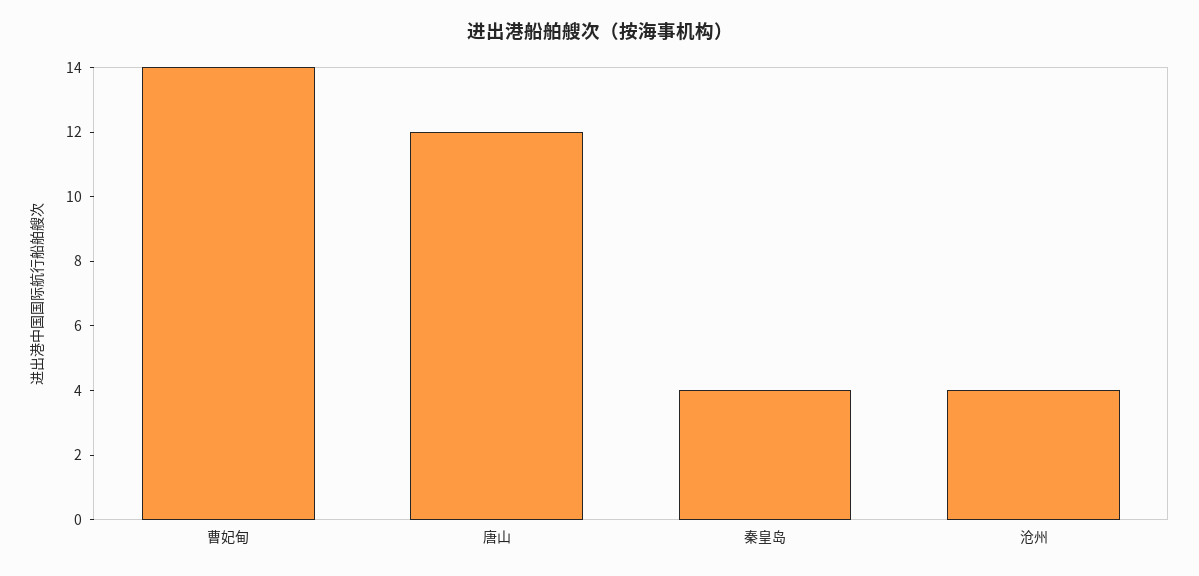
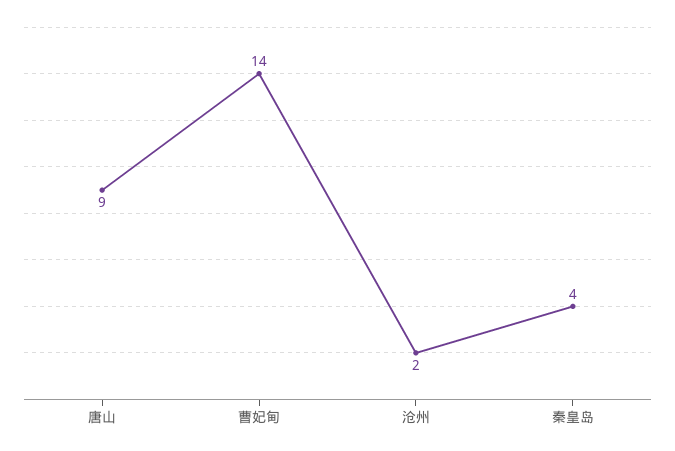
唐山: 12 -> 9
沧州: 4 -> 2

